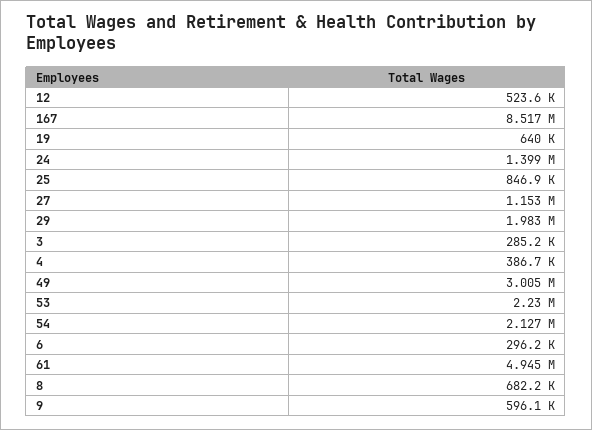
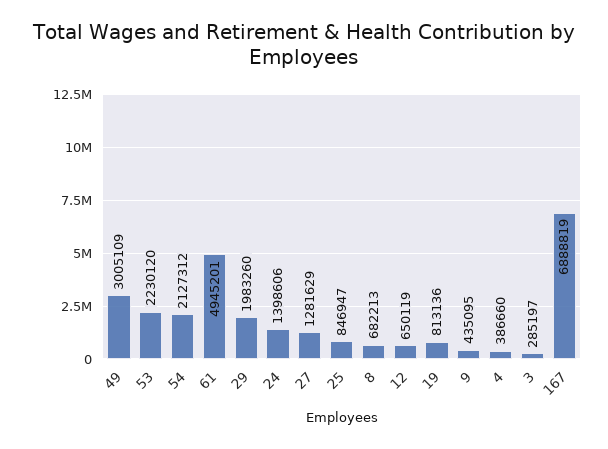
12: 523600 -> 650119
167: 8517000 -> 6888819
19: 640000 -> 813136
27: 1153000 -> 1281629
6: 296200 -> none
9: 596100 -> 435095

